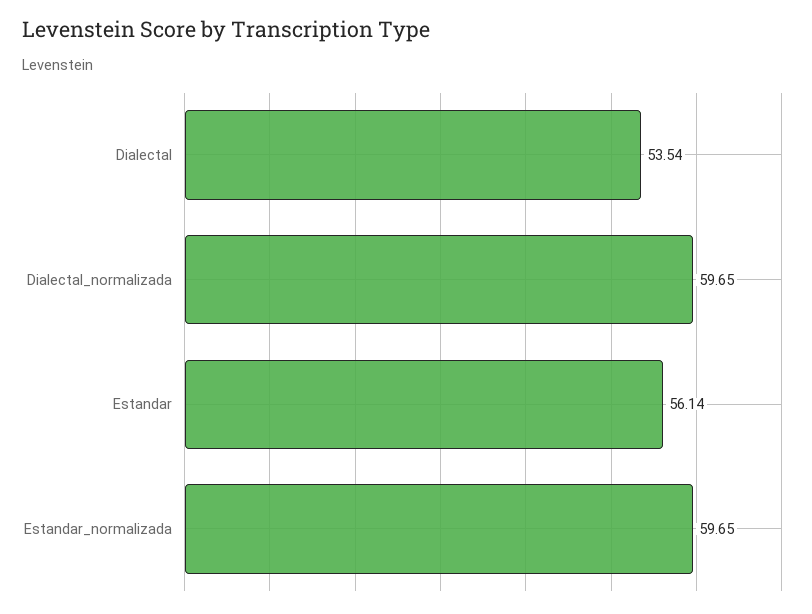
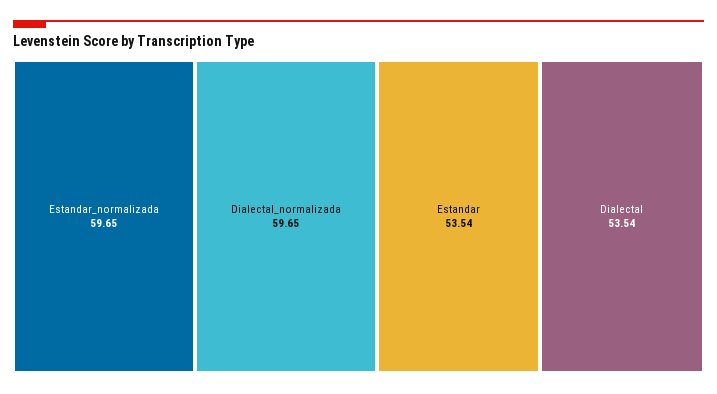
Estandar: 56.14 -> 53.54

